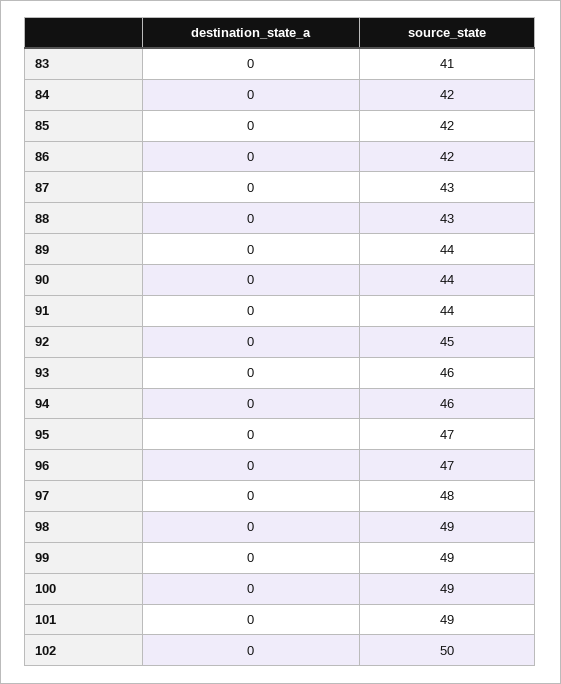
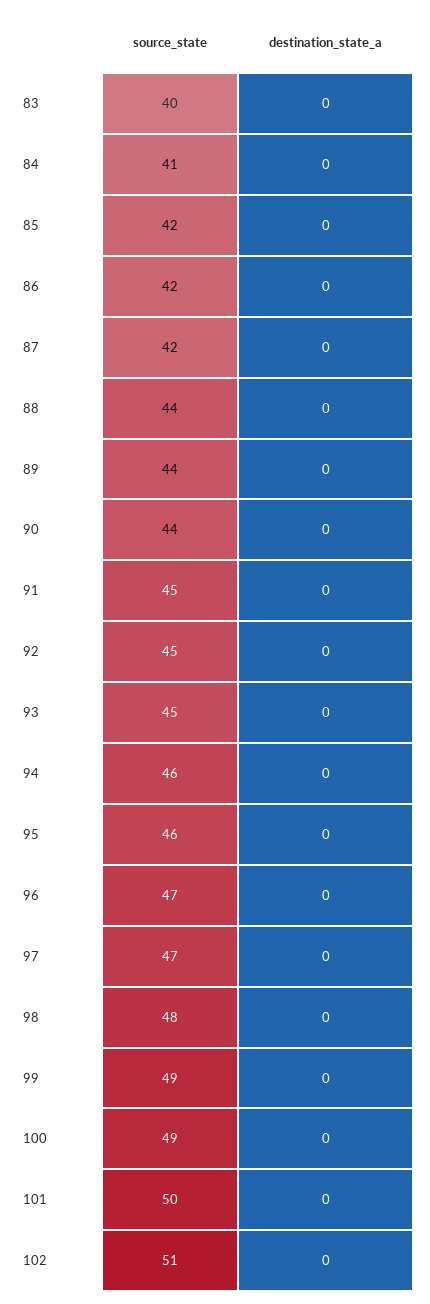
source_state, 83: 41 -> 40
source_state, 84: 42 -> 41
source_state, 87: 43 -> 42
source_state, 88: 43 -> 44
source_state, 91: 44 -> 45
source_state, 93: 46 -> 45
source_state, 95: 47 -> 46
source_state, 97: 48 -> 47
source_state, 98: 49 -> 48
source_state, 101: 49 -> 50
source_state, 102: 50 -> 51

